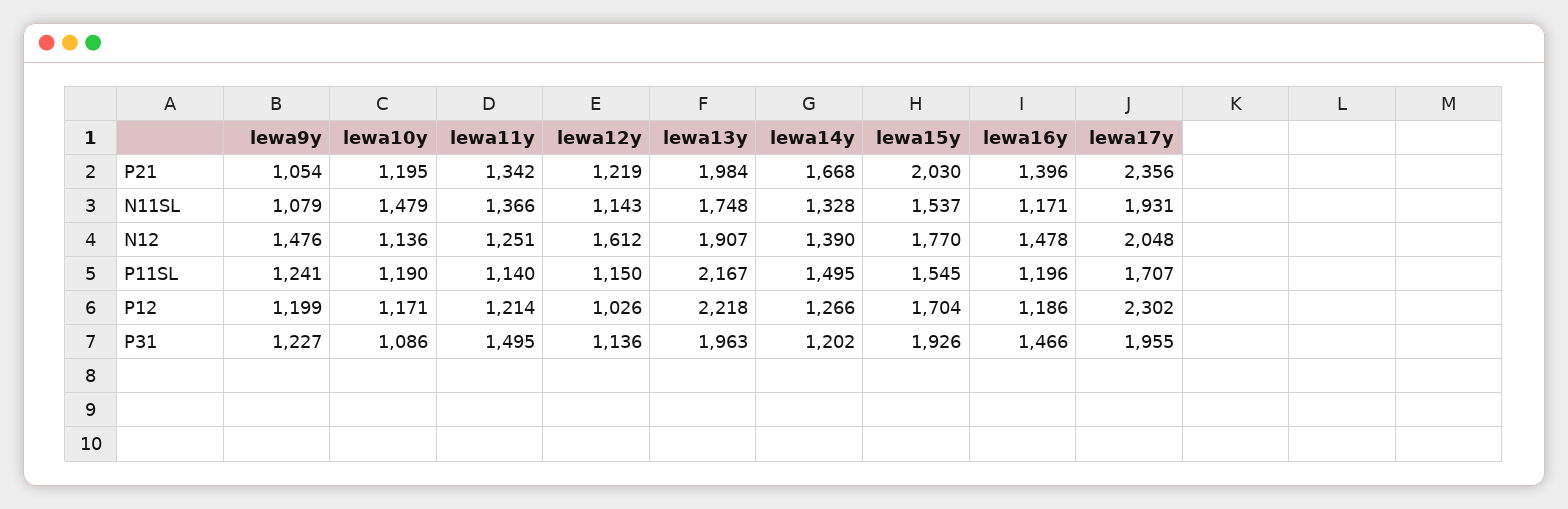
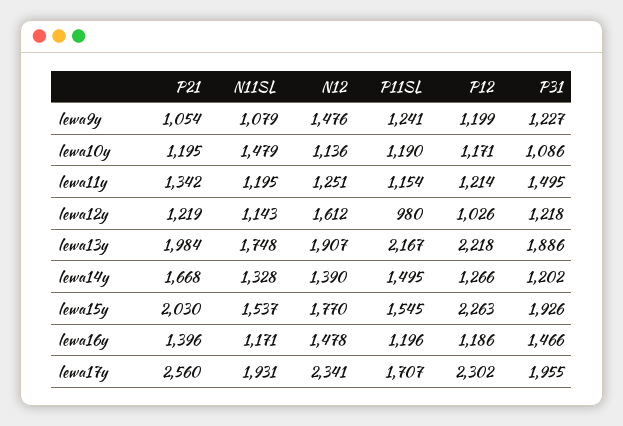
lewa17y, P21: 2356 -> 2560
lewa11y, N11SL: 1366 -> 1195
lewa17y, N12: 2048 -> 2341
lewa11y, P11SL: 1140 -> 1154
lewa12y, P11SL: 1150 -> 980
lewa15y, P12: 1704 -> 2263
lewa12y, P31: 1136 -> 1218
lewa13y, P31: 1963 -> 1886

